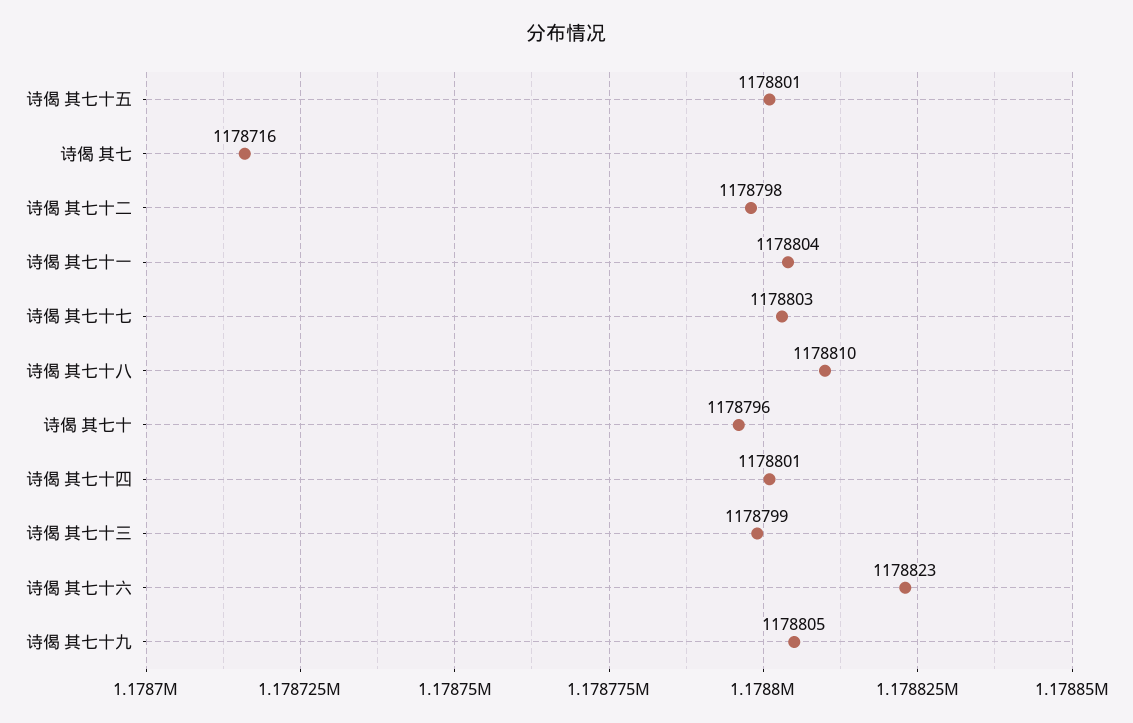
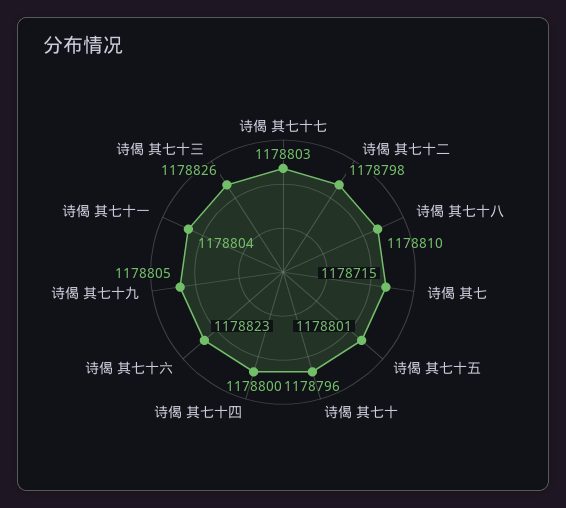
诗偈 其七: 1178716 -> 1178715
诗偈 其七十四: 1178801 -> 1178800
诗偈 其七十三: 1178799 -> 1178826

